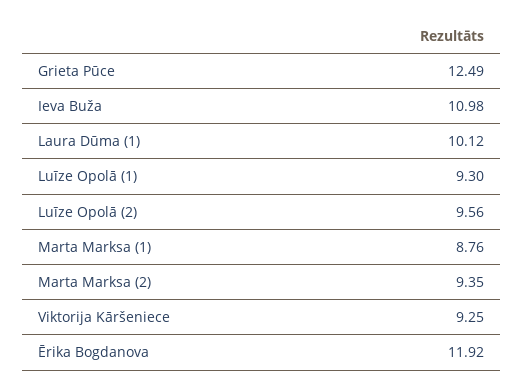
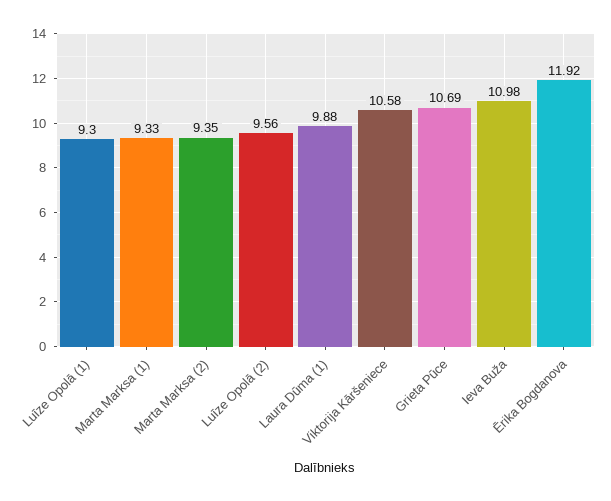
Grieta Pūce: 12.49 -> 10.69
Laura Dūma (1): 10.12 -> 9.88
Marta Marksa (1): 8.76 -> 9.33
Viktorija Kāršeniece: 9.25 -> 10.58

